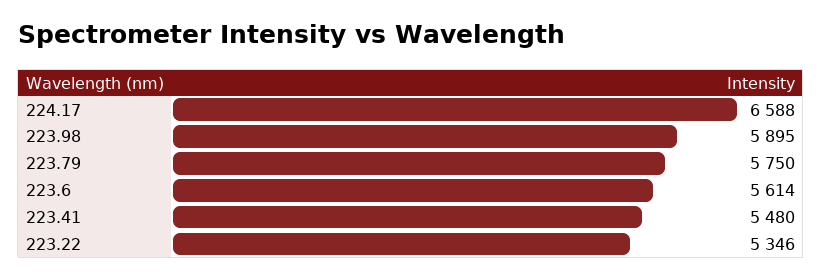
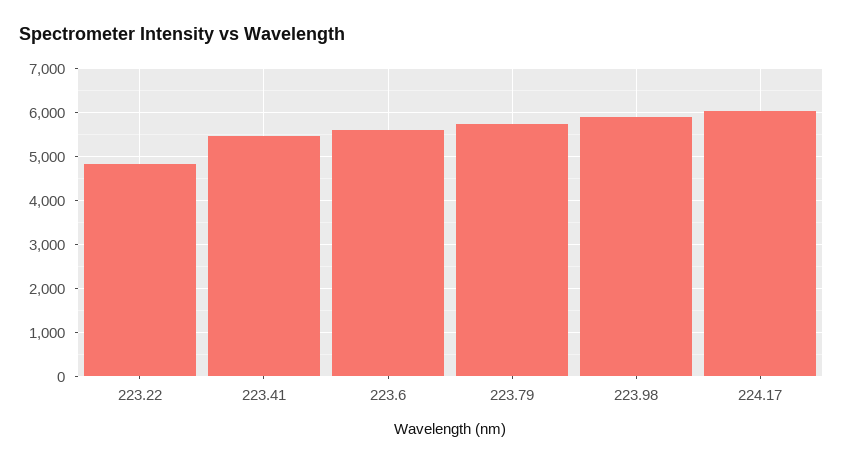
224.17: 6588 -> 6000
223.22: 5346 -> 4800

